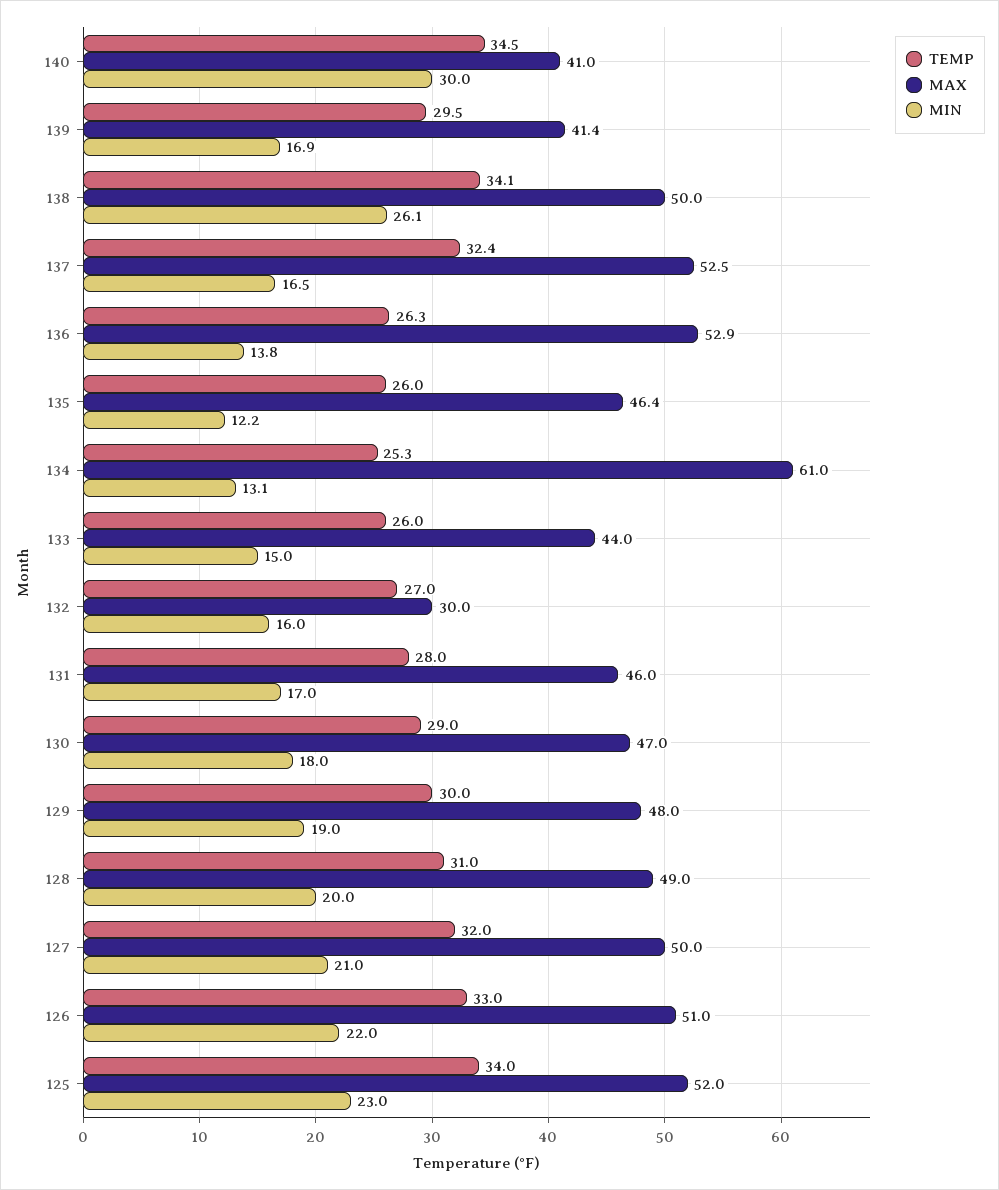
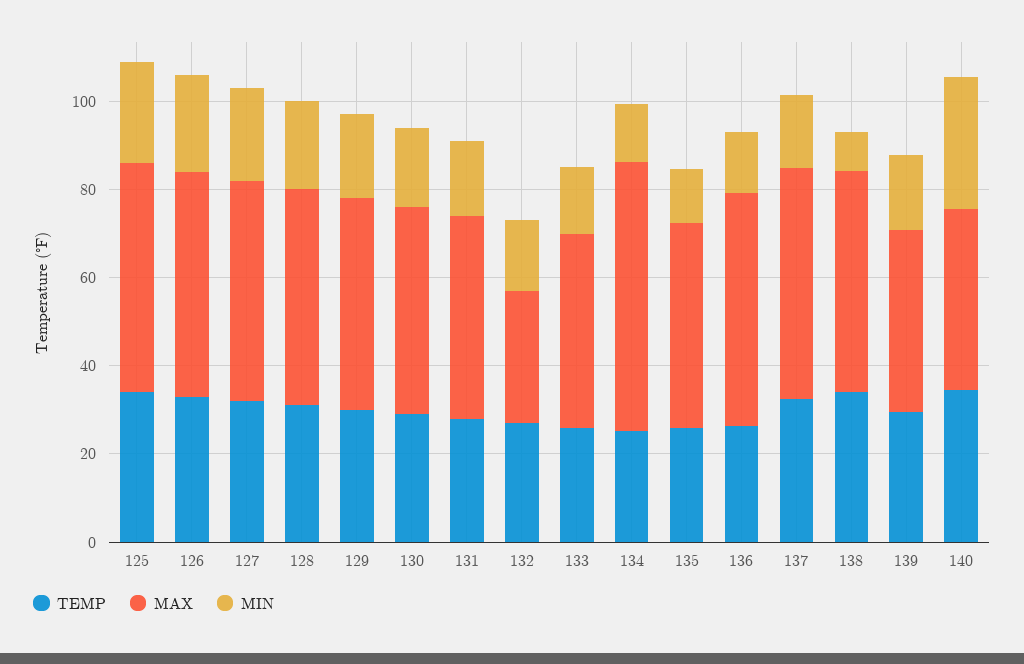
MIN, 138: 26.1 -> 10

